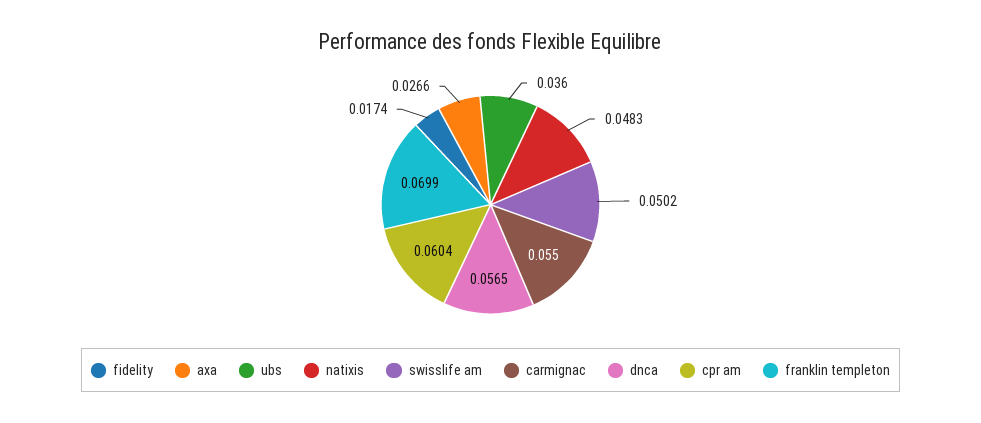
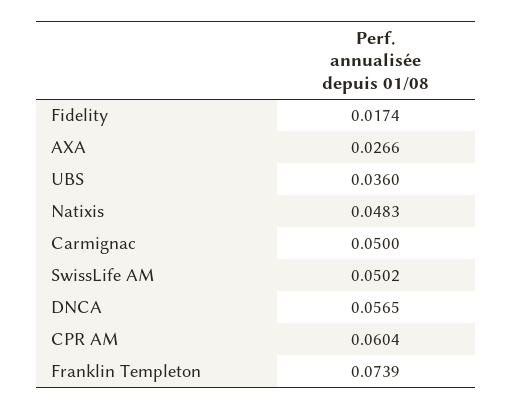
carmignac: 0.055 -> 0.05
franklin templeton: 0.0699 -> 0.0739

